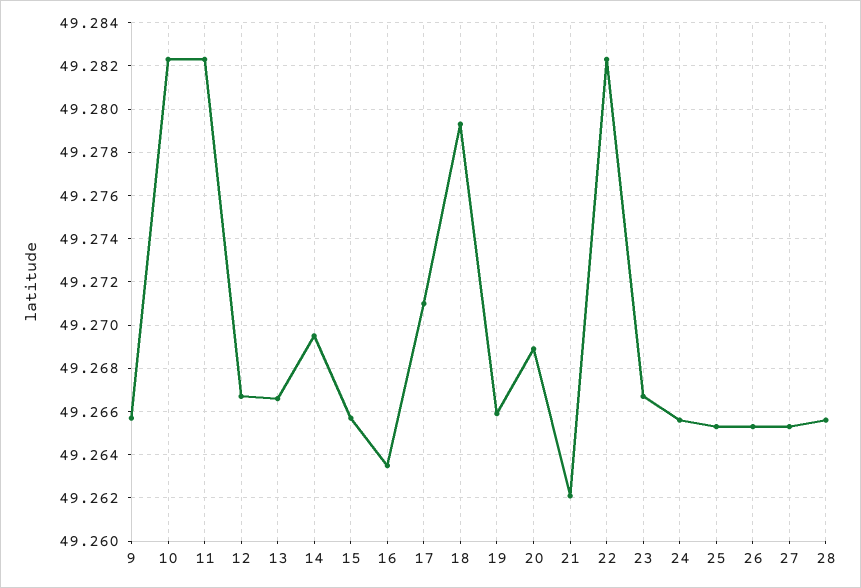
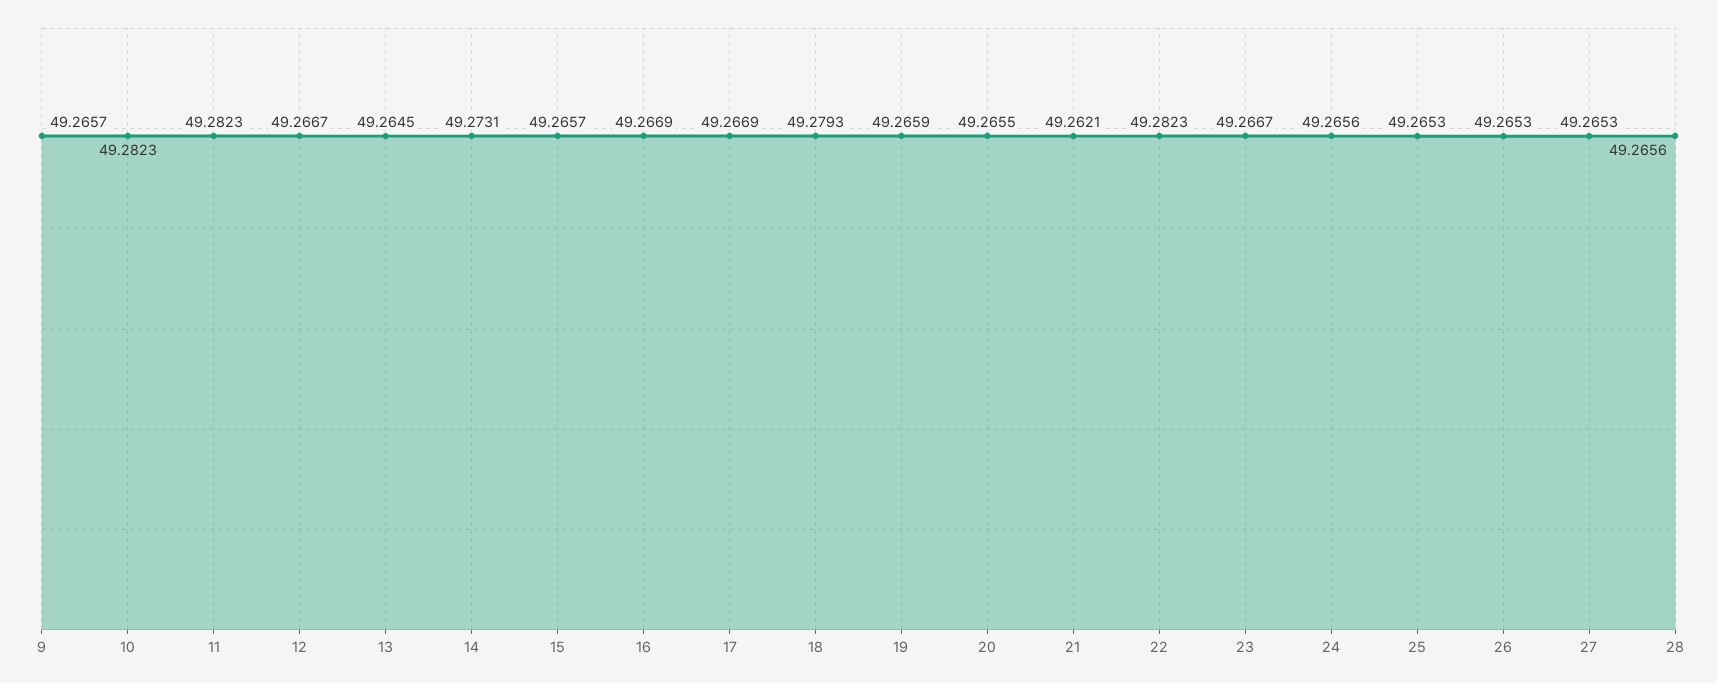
13: 49.2665 -> 49.2645
14: 49.2695 -> 49.2731
16: 49.2635 -> 49.2669
17: 49.271 -> 49.2669
20: 49.269 -> 49.2655

